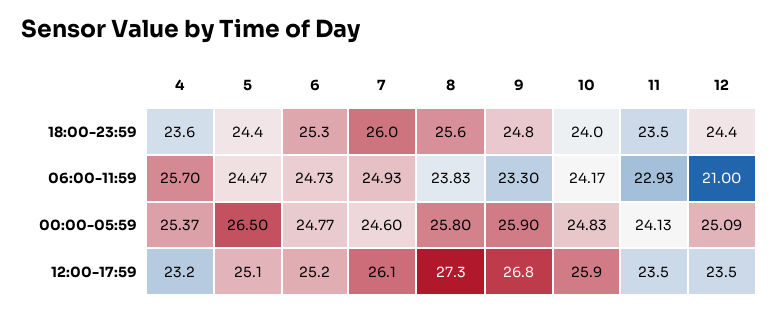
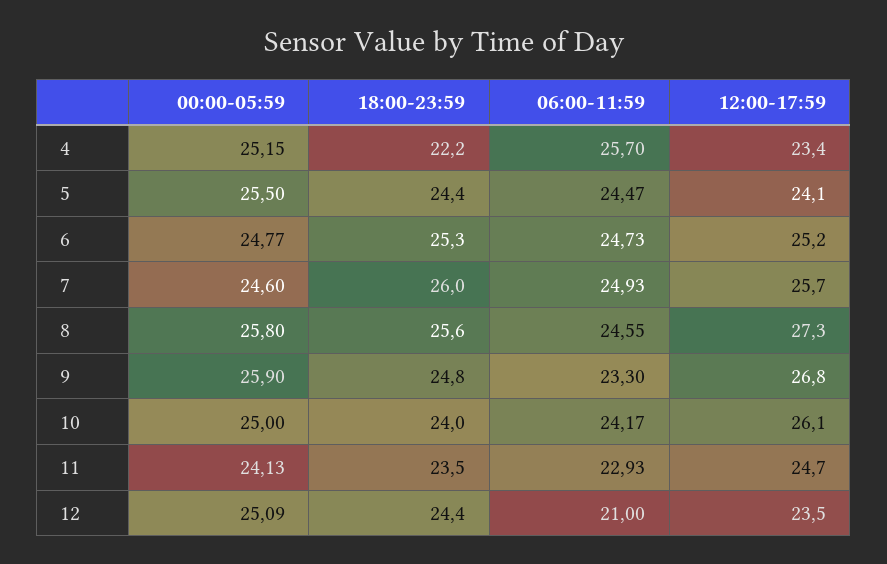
4, 18:00-23:59: 23.6 -> 22.2
8, 06:00-11:59: 23.83 -> 24.55
4, 00:00-05:59: 25.37 -> 25.15
5, 00:00-05:59: 26.5 -> 25.5
10, 00:00-05:59: 24.83 -> 25
4, 12:00-17:59: 23.2 -> 23.4
5, 12:00-17:59: 25.1 -> 24.1
7, 12:00-17:59: 26.1 -> 25.7
10, 12:00-17:59: 25.9 -> 26.1
11, 12:00-17:59: 23.5 -> 24.7

